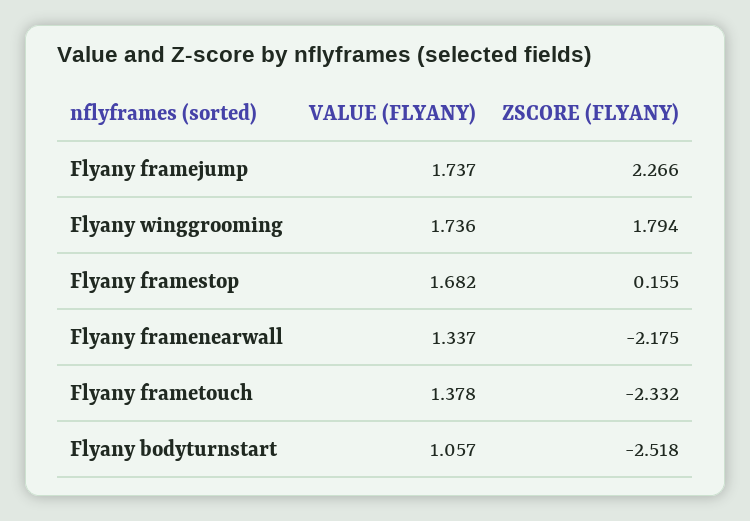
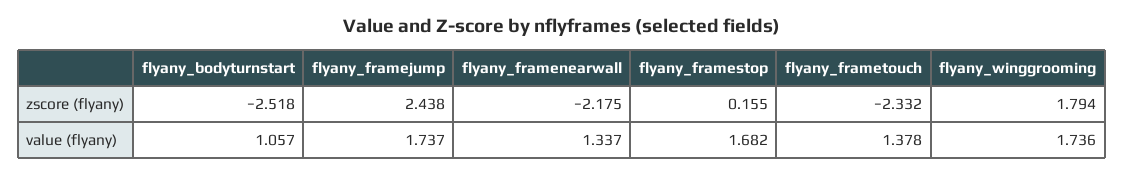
ZSCORE (FLYANY), Flyany framejump: 2.266 -> 2.438

